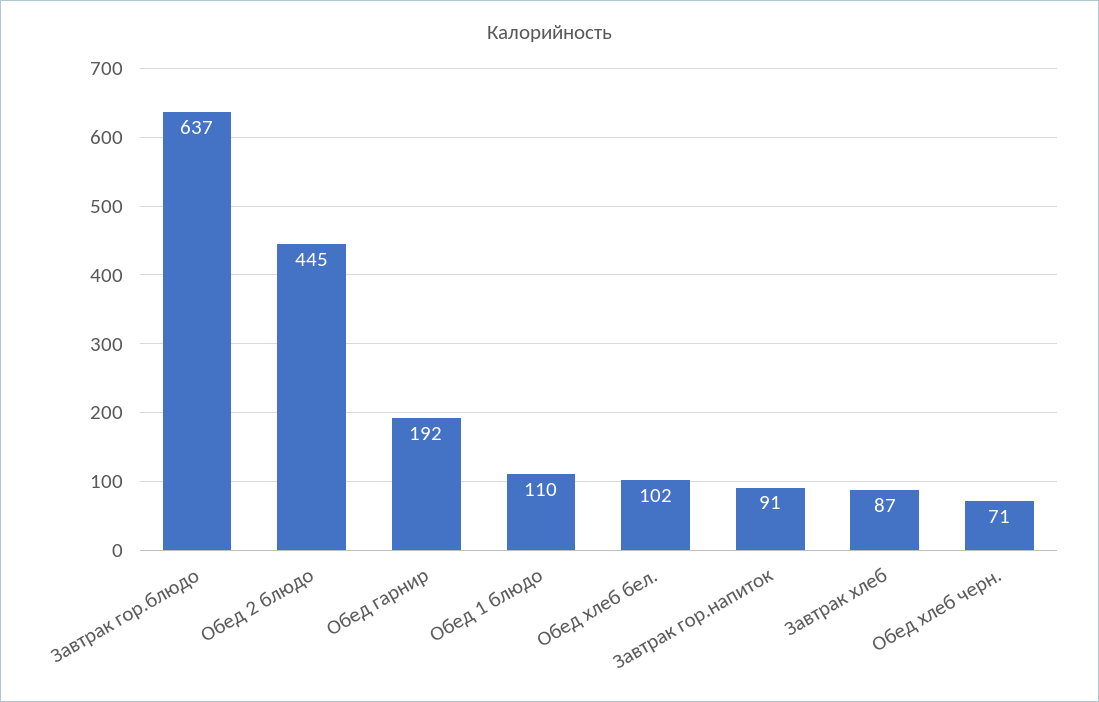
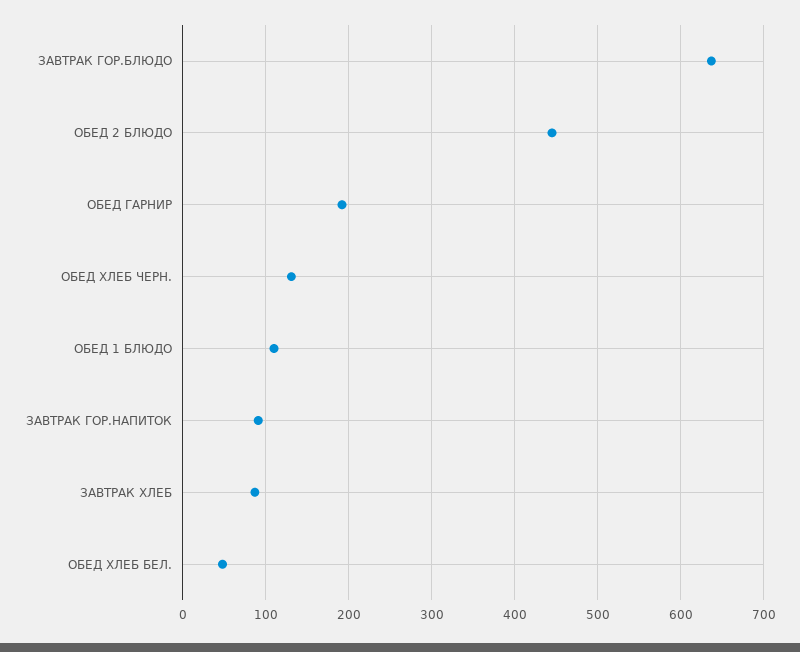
Обед хлеб бел.: 102 -> 50
Обед хлеб черн.: 71 -> 130

